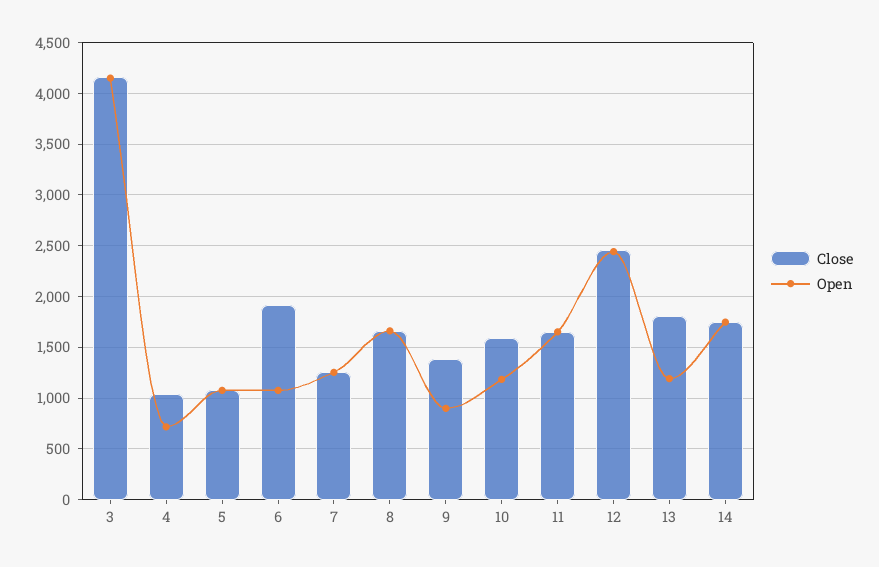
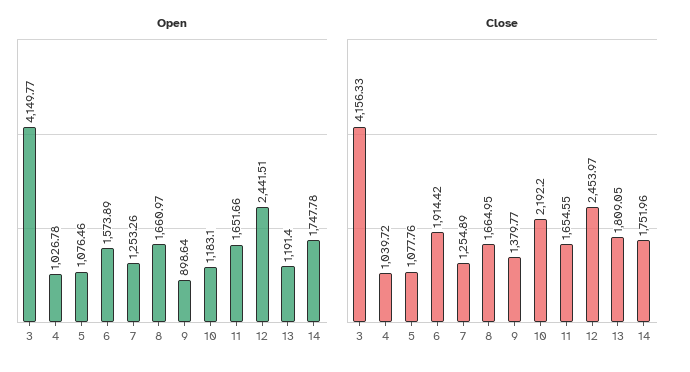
Open, 4: 700 -> 1026.78
Open, 6: 1100 -> 1573.89
Close, 10: 1600 -> 2192.2

